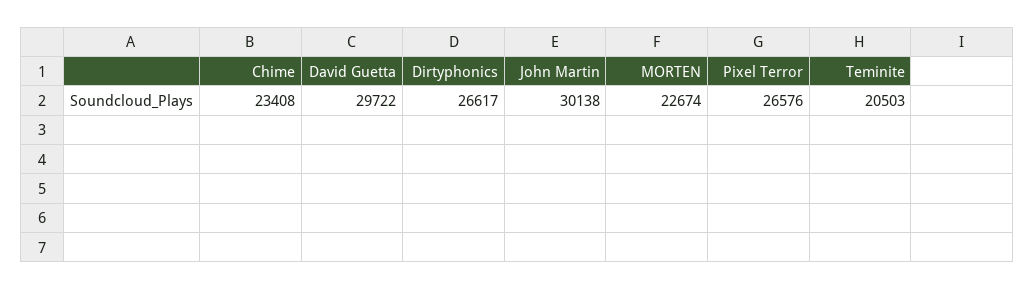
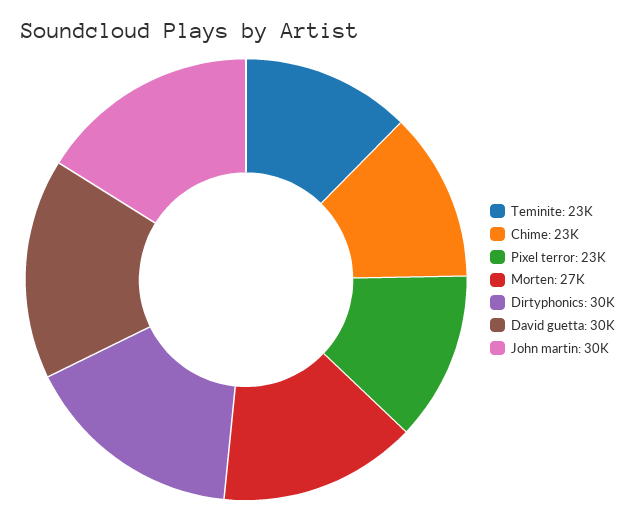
Dirtyphonics: 26617 -> 30000
MORTEN: 22674 -> 27000
Pixel Terror: 26576 -> 23000
Teminite: 20503 -> 23000

